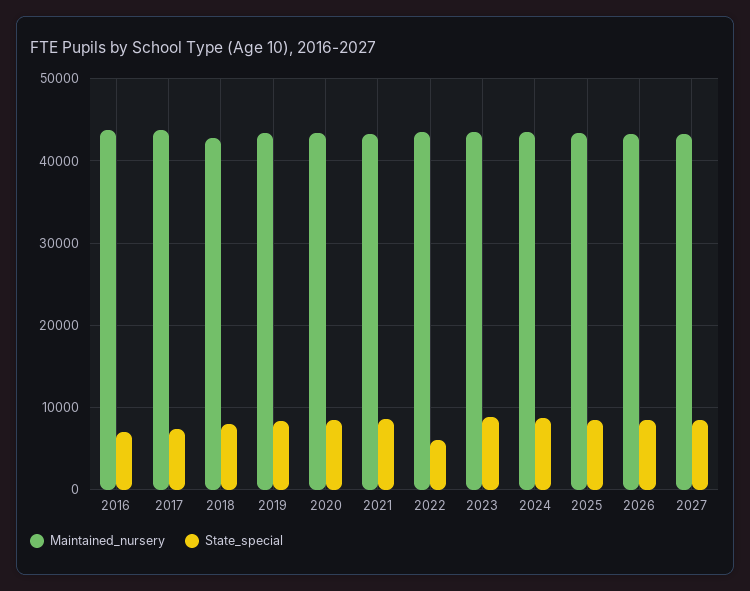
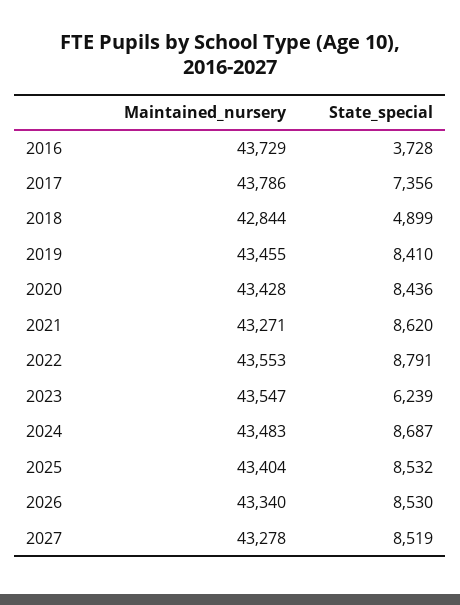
State_special, 2016: 7000 -> 3728
State_special, 2018: 8000 -> 4899
State_special, 2022: 6000 -> 8791
State_special, 2023: 9000 -> 6239

